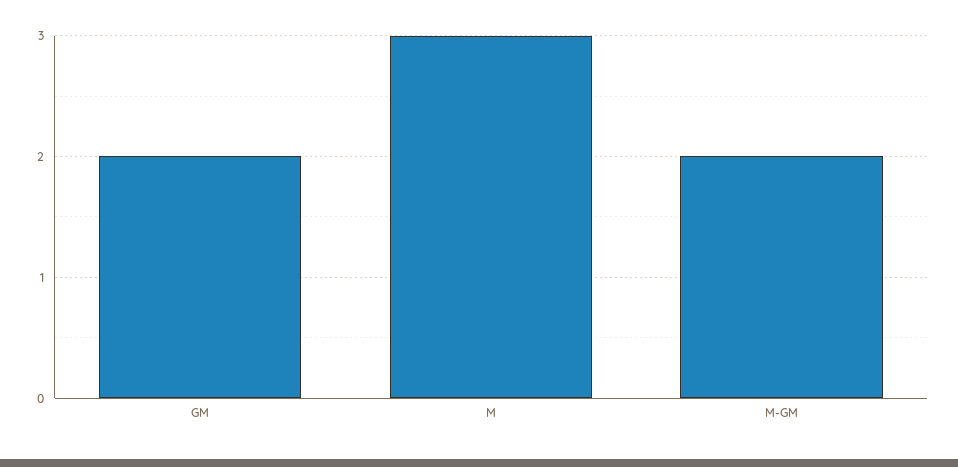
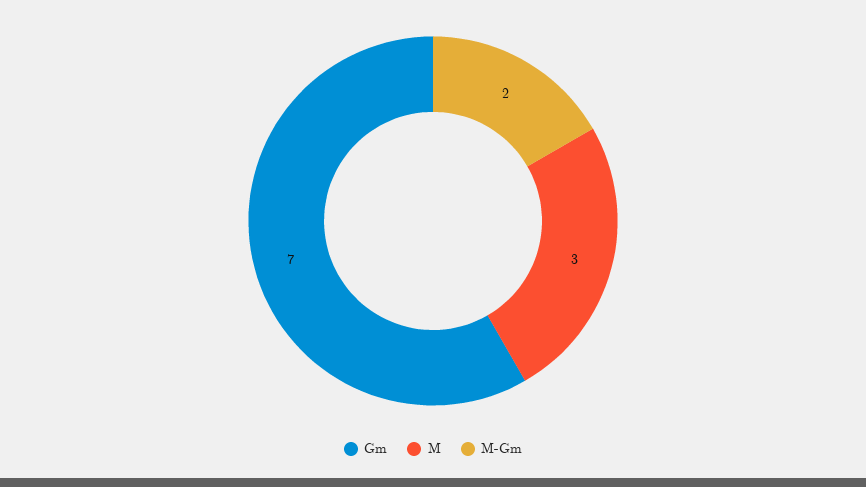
GM: 2 -> 7

